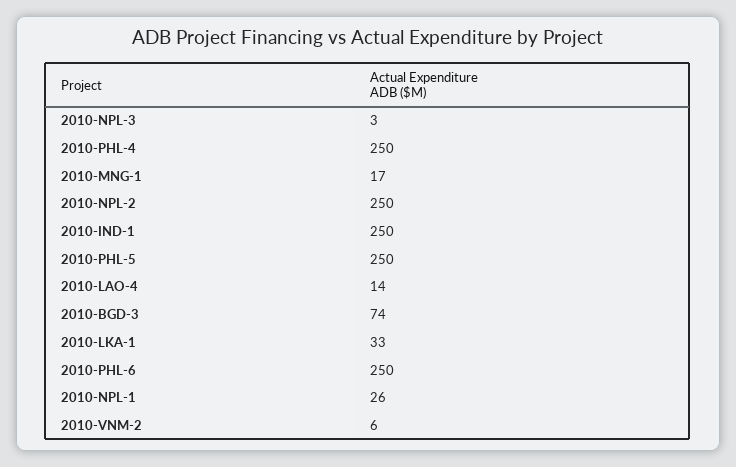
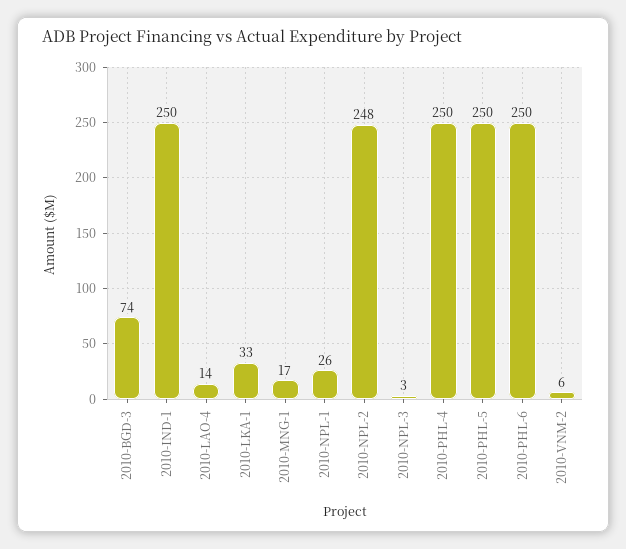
2010-NPL-2: 250 -> 248

